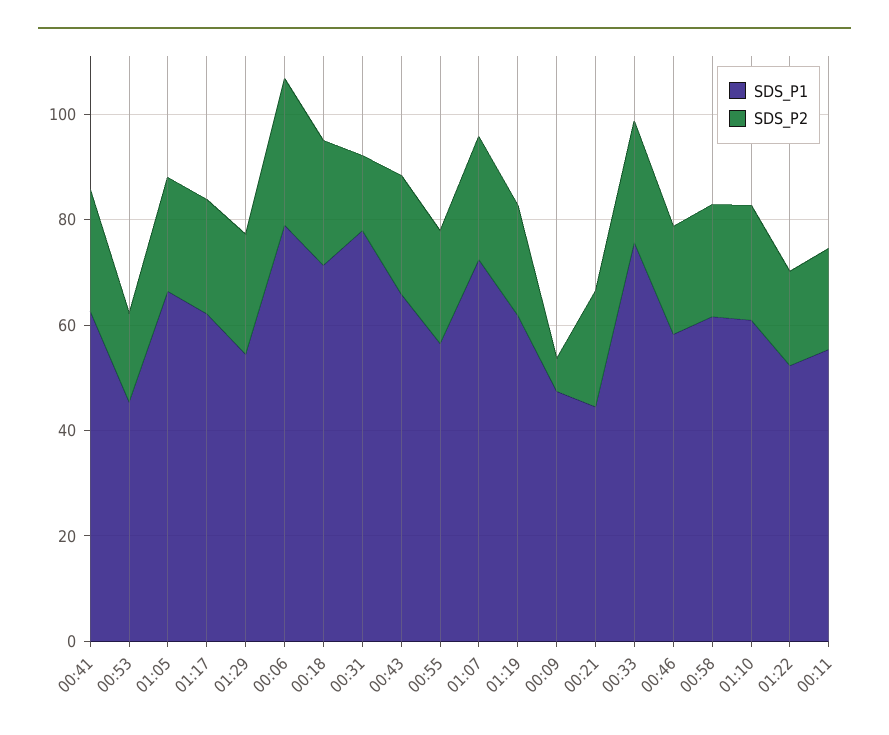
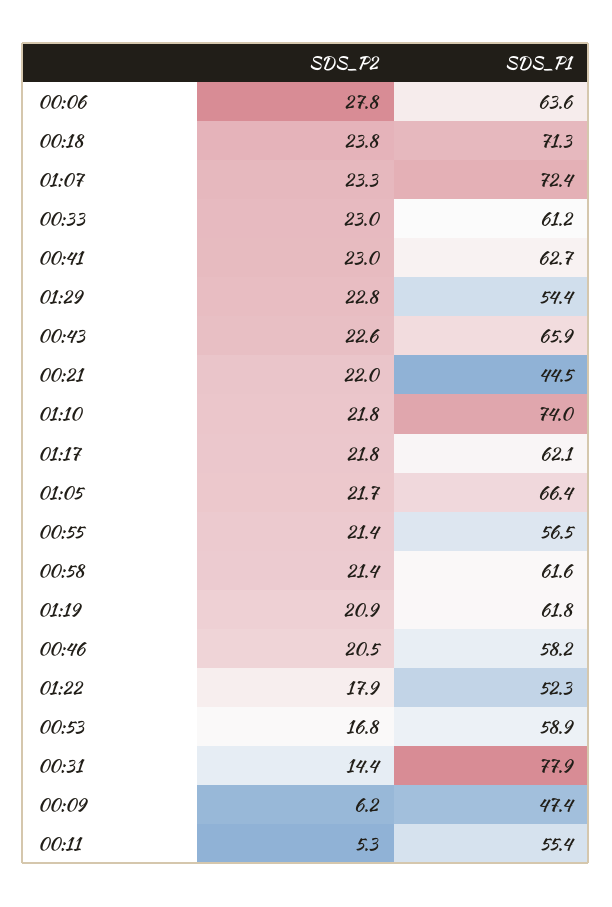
SDS_P1, 00:53: 45 -> 58.9
SDS_P1, 00:06: 80 -> 63.6
SDS_P1, 00:33: 75 -> 61.2
SDS_P1, 01:10: 60 -> 74
SDS_P2, 00:11: 20 -> 5.3

